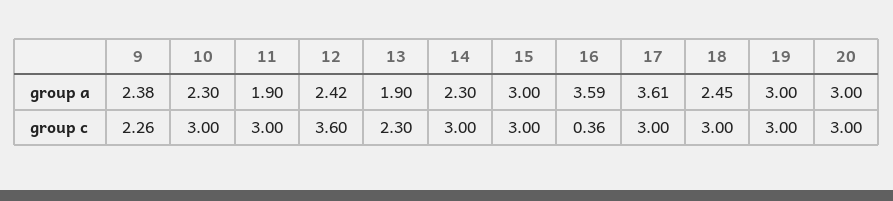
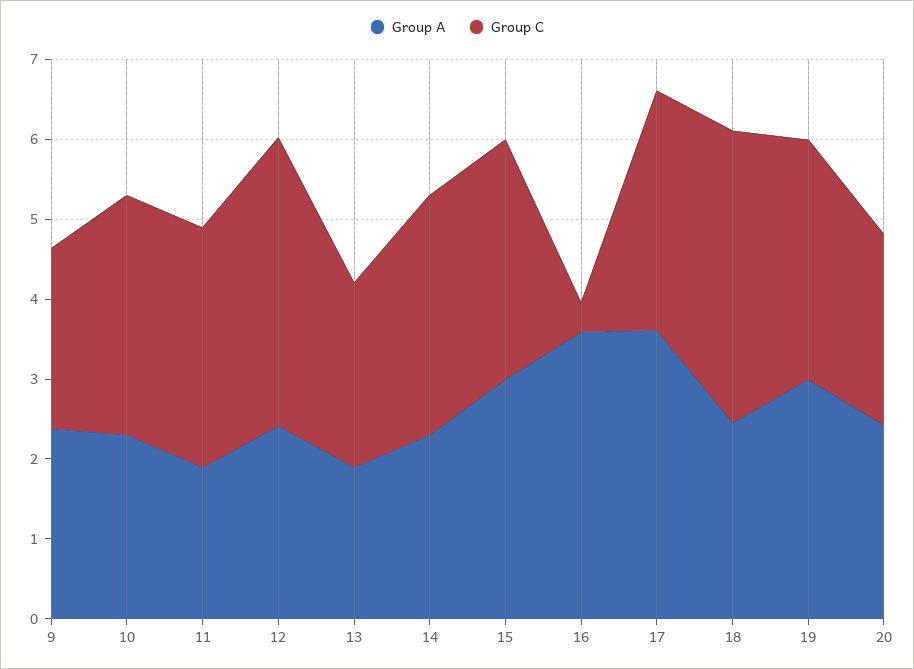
group a, 20: 3 -> 2.4
group c, 18: 3 -> 3.6
group c, 20: 3 -> 2.4

